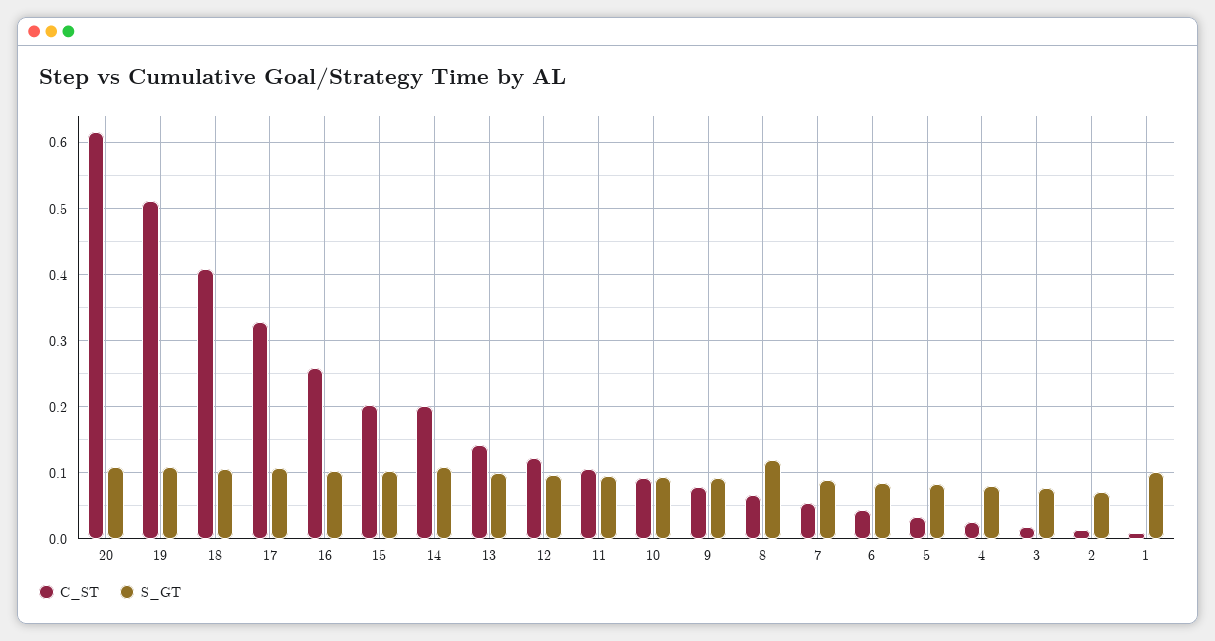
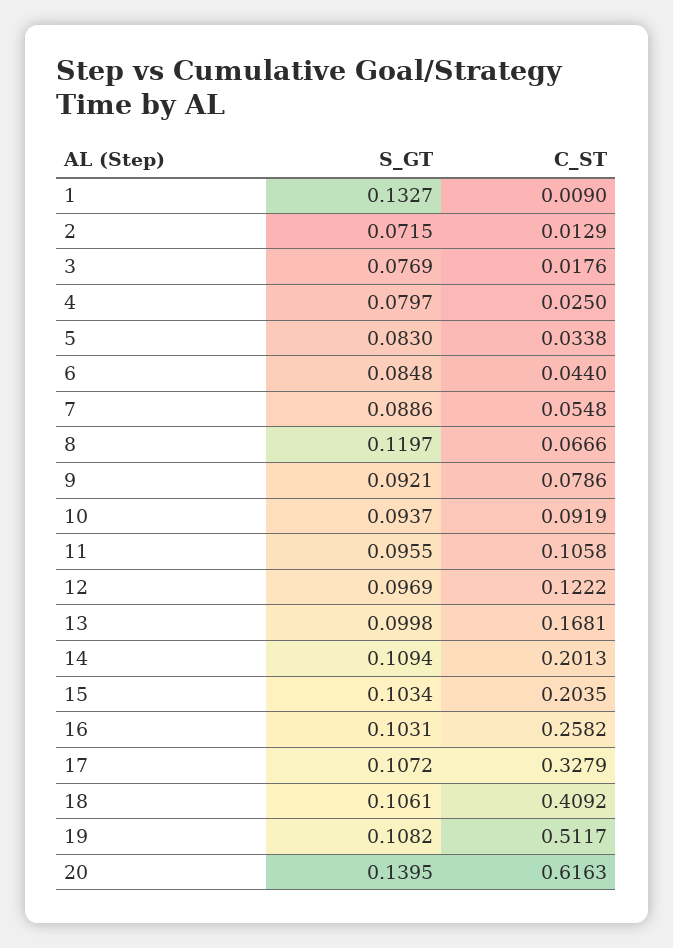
S_GT, 20: 0.11 -> 0.1395
C_ST, 13: 0.14 -> 0.1681
S_GT, 1: 0.1 -> 0.1327

